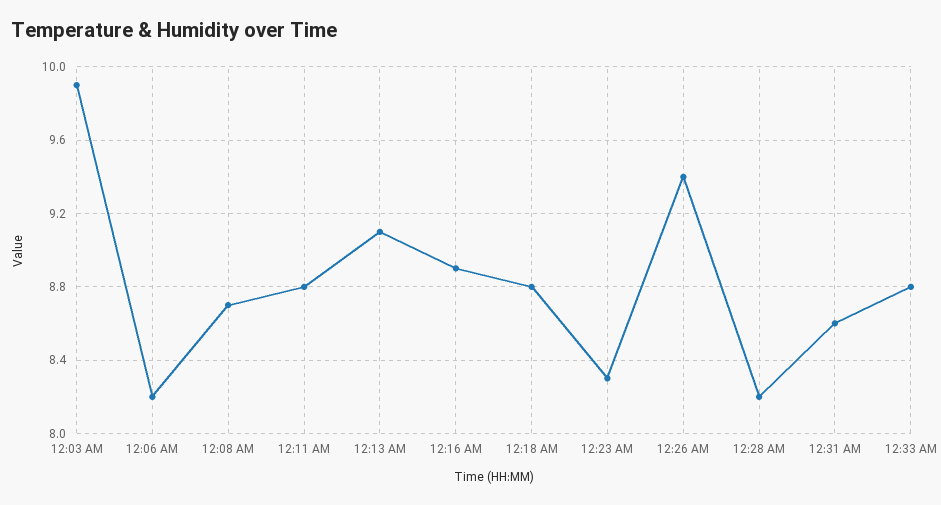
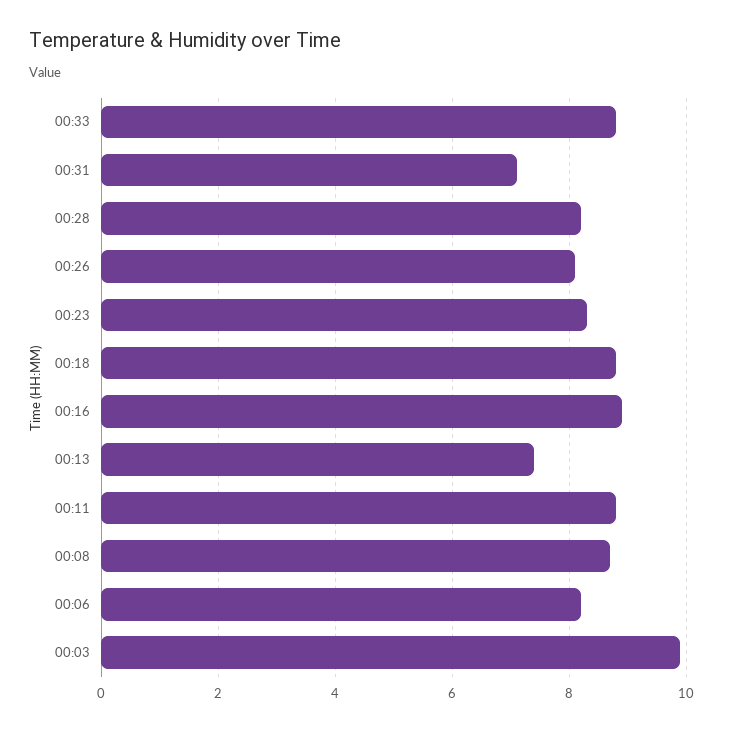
12:13 AM: 9.1 -> 7.5
12:26 AM: 9.4 -> 8
12:31 AM: 8.6 -> 7

